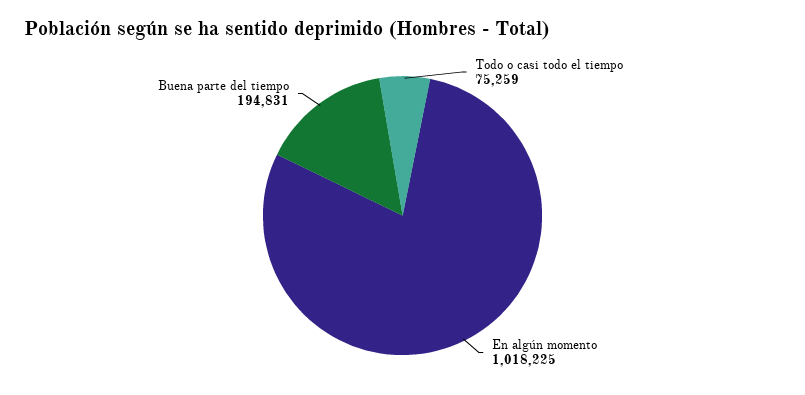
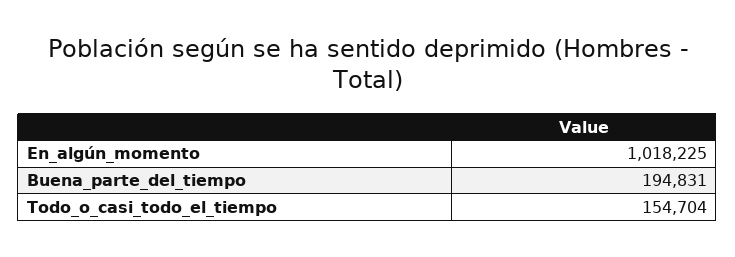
Todo o casi todo el tiempo: 75259 -> 154704

